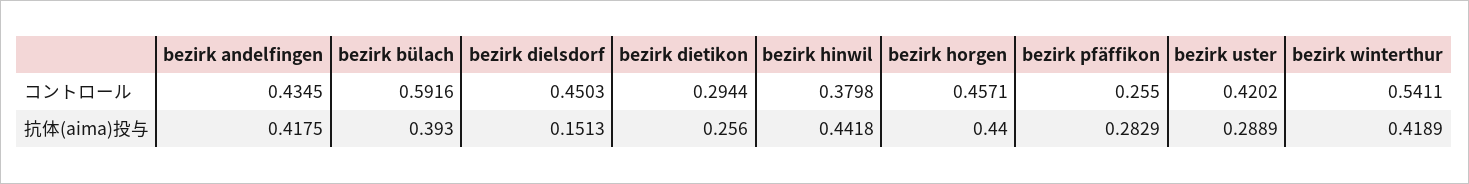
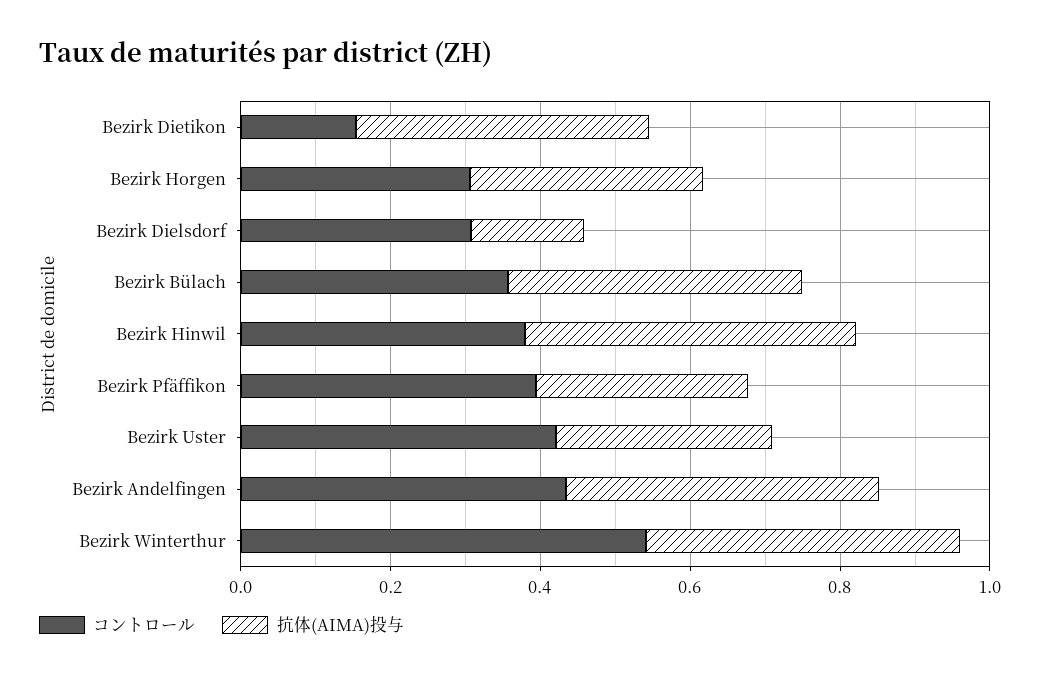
コントロール, bezirk bülach: 0.5916 -> 0.35
コントロール, bezirk dielsdorf: 0.4503 -> 0.3
コントロール, bezirk dietikon: 0.2944 -> 0.15
コントロール, bezirk horgen: 0.4571 -> 0.3
コントロール, bezirk pfäffikon: 0.255 -> 0.4
抗体(aima)投与, bezirk dietikon: 0.256 -> 0.4
抗体(aima)投与, bezirk horgen: 0.44 -> 0.3

